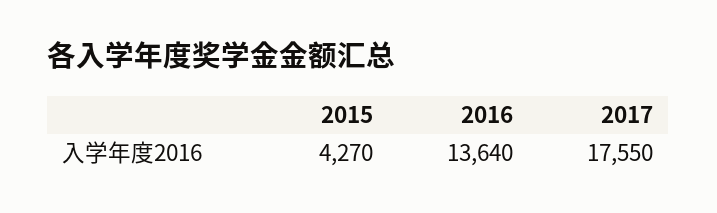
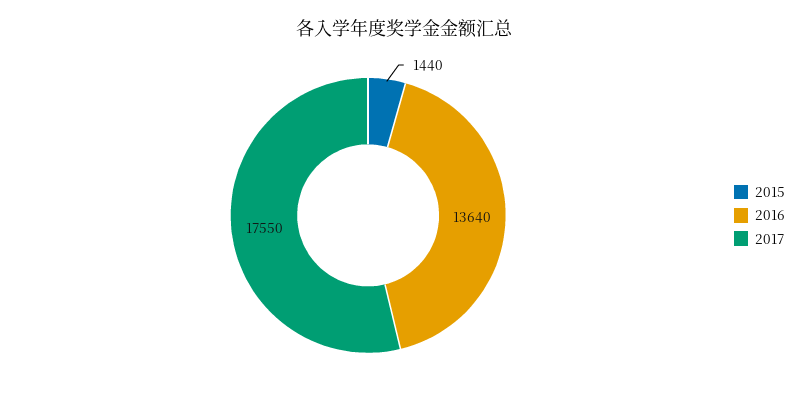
2015: 4270 -> 1440

